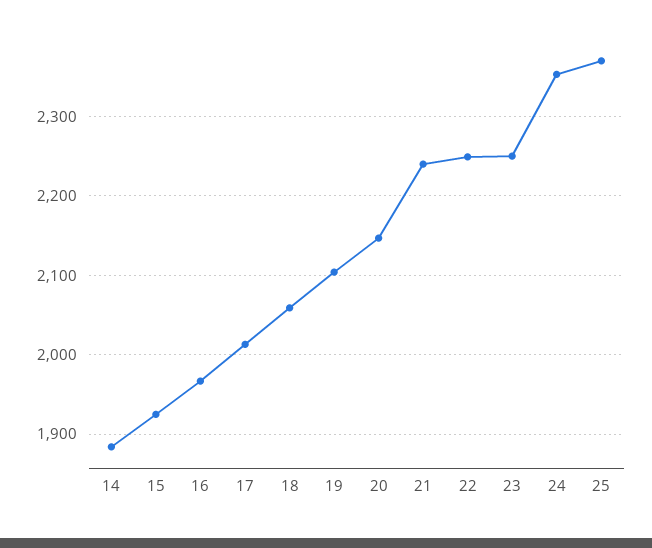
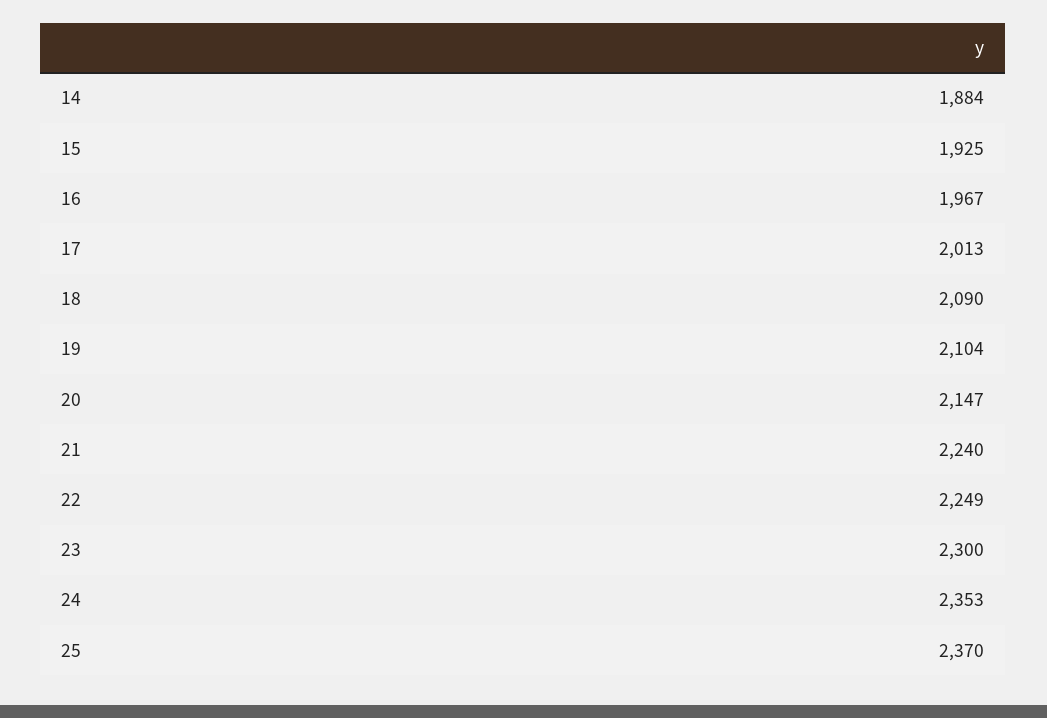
18: 2060 -> 2090
23: 2250 -> 2300

